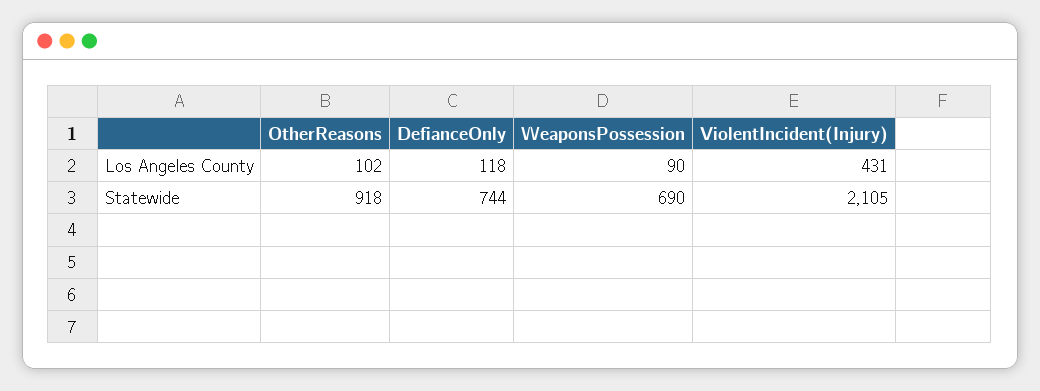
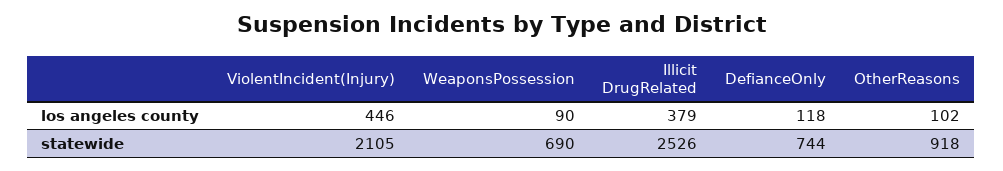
ViolentIncident(Injury), Los Angeles County: 431 -> 446
Illicit DrugRelated, Los Angeles County: none -> 379
Illicit DrugRelated, Statewide: none -> 2526

